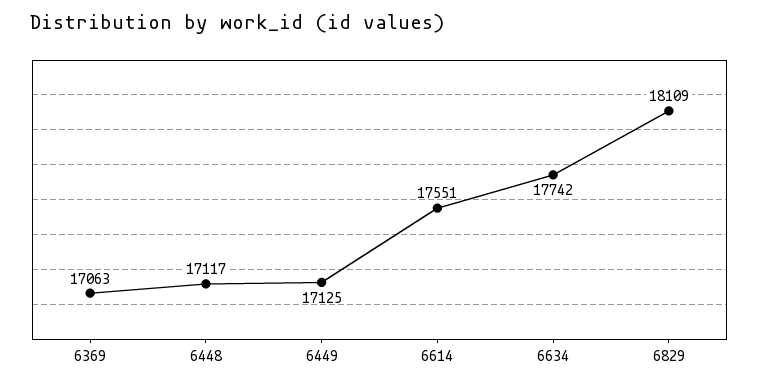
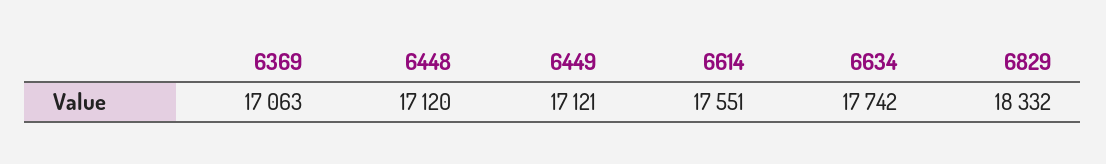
6448: 17117 -> 17120
6449: 17125 -> 17121
6829: 18109 -> 18332

